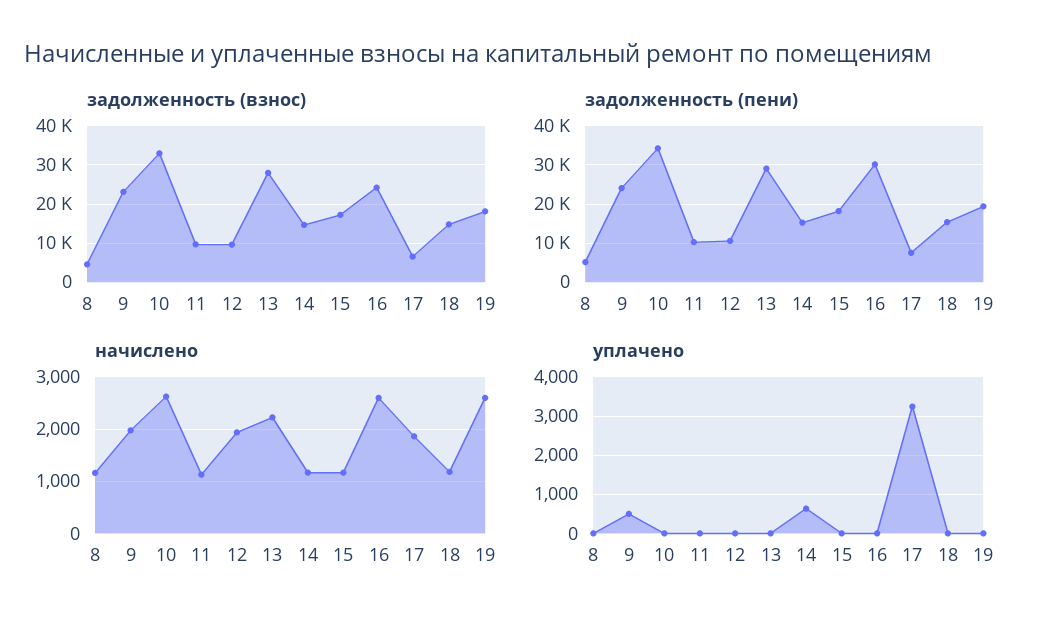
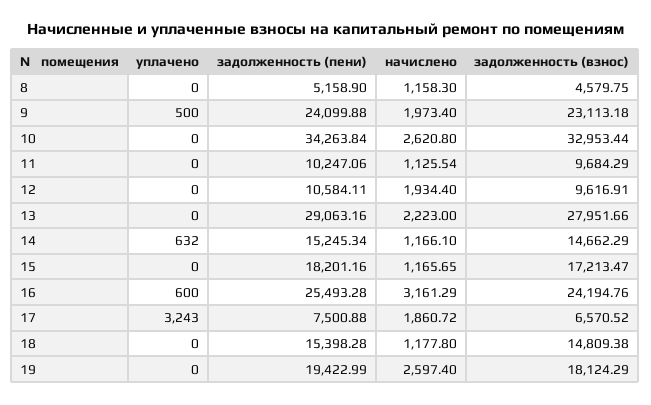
задолженность (пени), 16: 30000 -> 25493.28
начислено, 16: 2600 -> 3161.29
уплачено, 16: 0 -> 600

